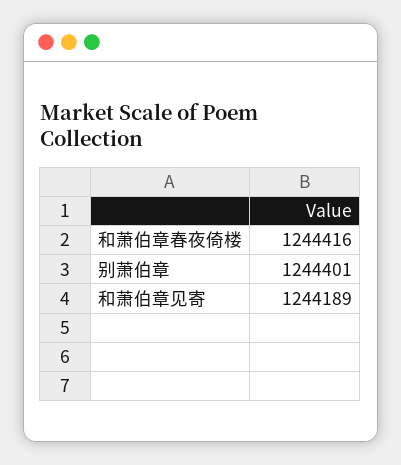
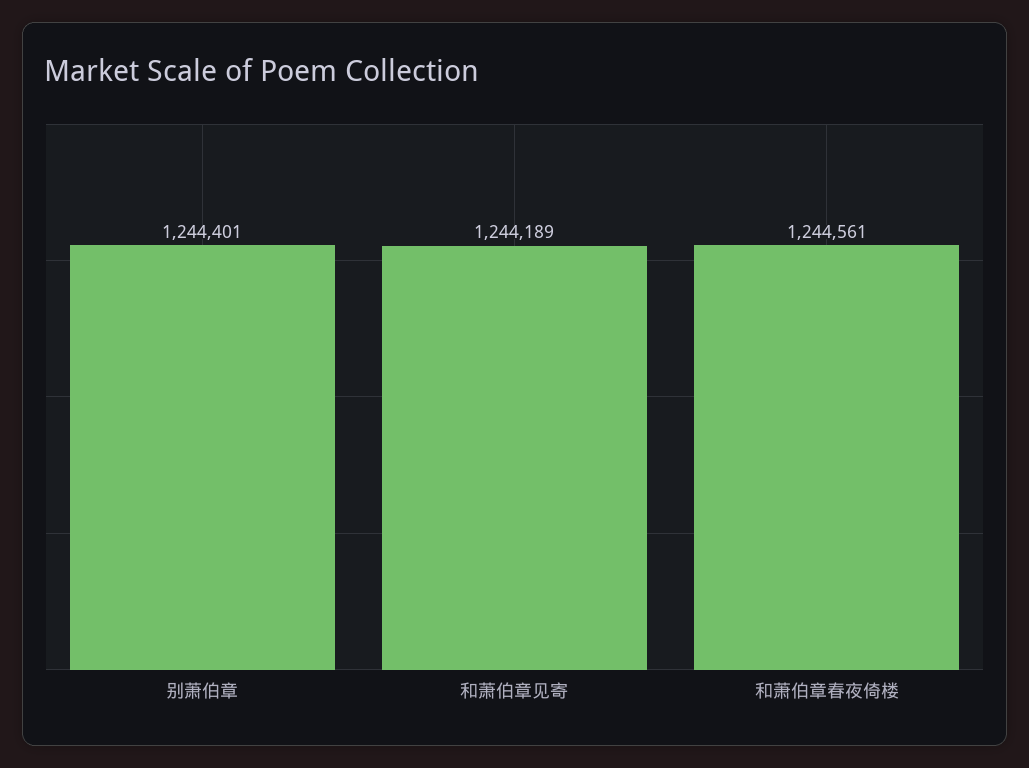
和萧伯章春夜倚楼: 1244416 -> 1244561

